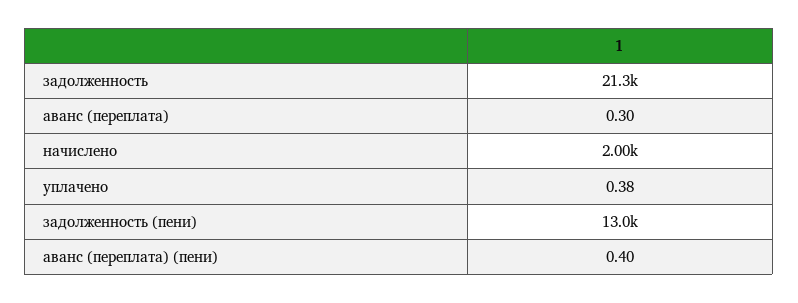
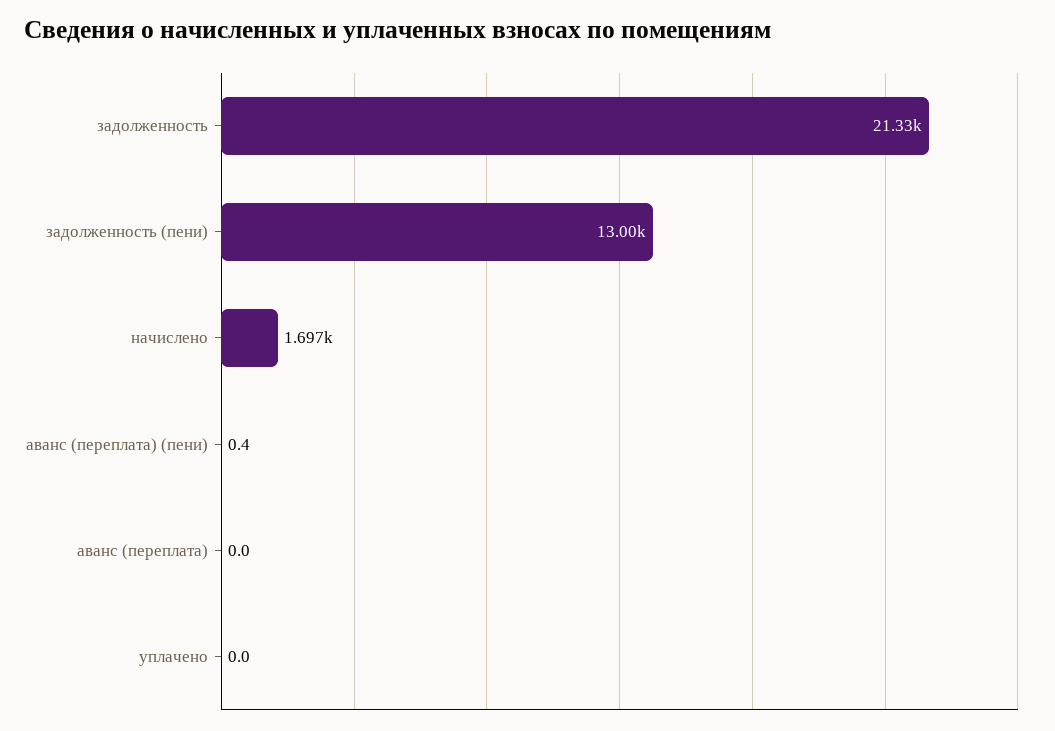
аванс (переплата): 0.3 -> 0
начислено: 2000 -> 1697
уплачено: 0.38 -> 0

